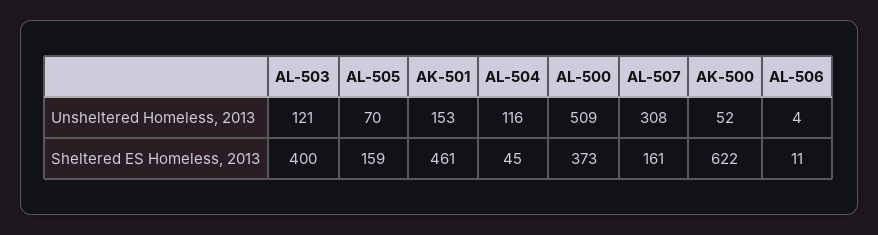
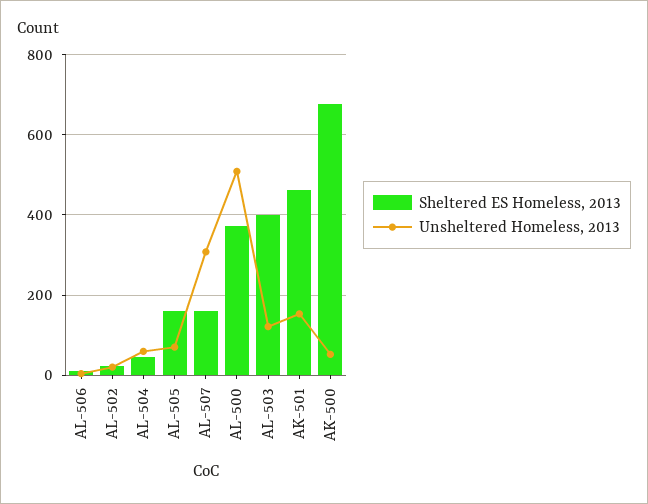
Unsheltered Homeless, 2013, AL-504: 116 -> 60
Sheltered ES Homeless, 2013, AK-500: 622 -> 680
Sheltered ES Homeless, 2013, AL-502: none -> 20
Unsheltered Homeless, 2013, AL-502: none -> 20

